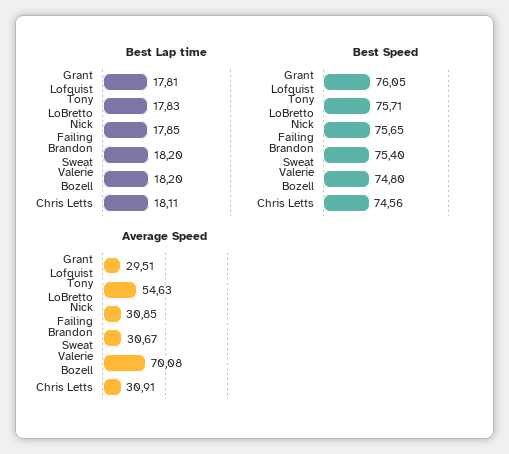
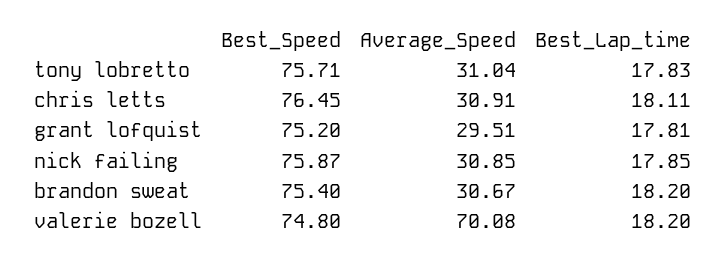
Best Speed, Grant Lofquist: 76.05 -> 75.2
Best Speed, Nick Failing: 75.65 -> 75.87
Best Speed, Chris Letts: 74.56 -> 76.45
Average Speed, Tony LoBretto: 54.63 -> 31.04

